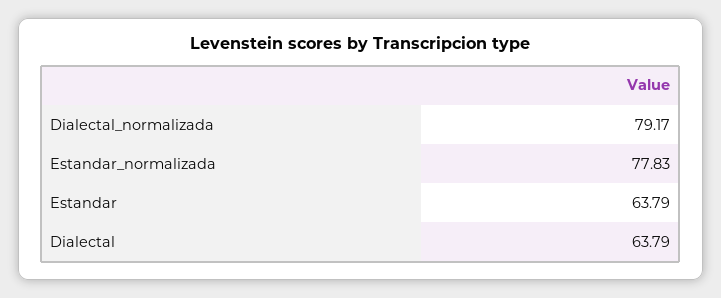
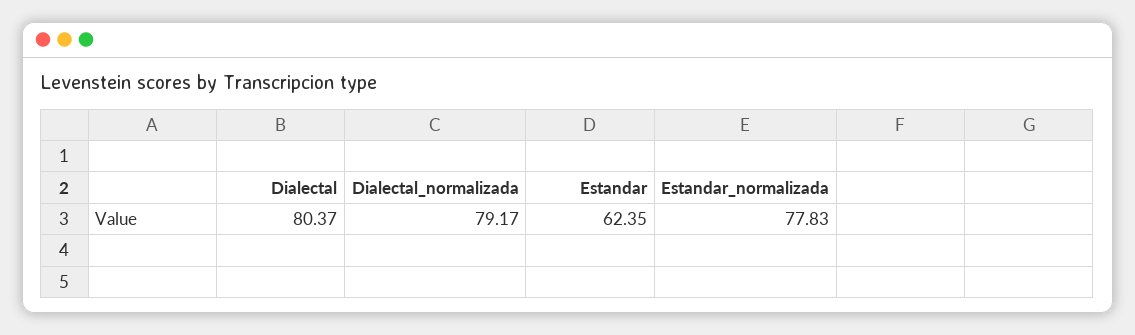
Estandar: 63.79 -> 62.35
Dialectal: 63.79 -> 80.37

